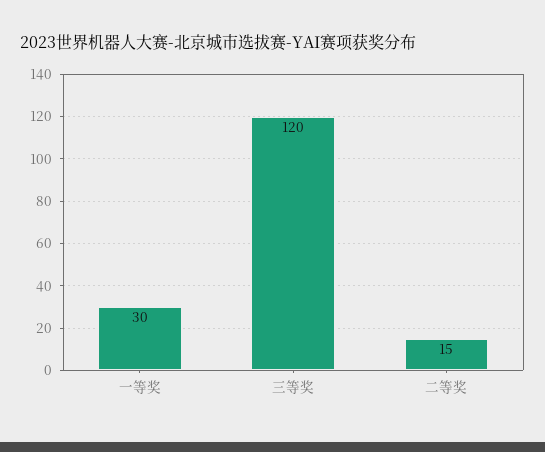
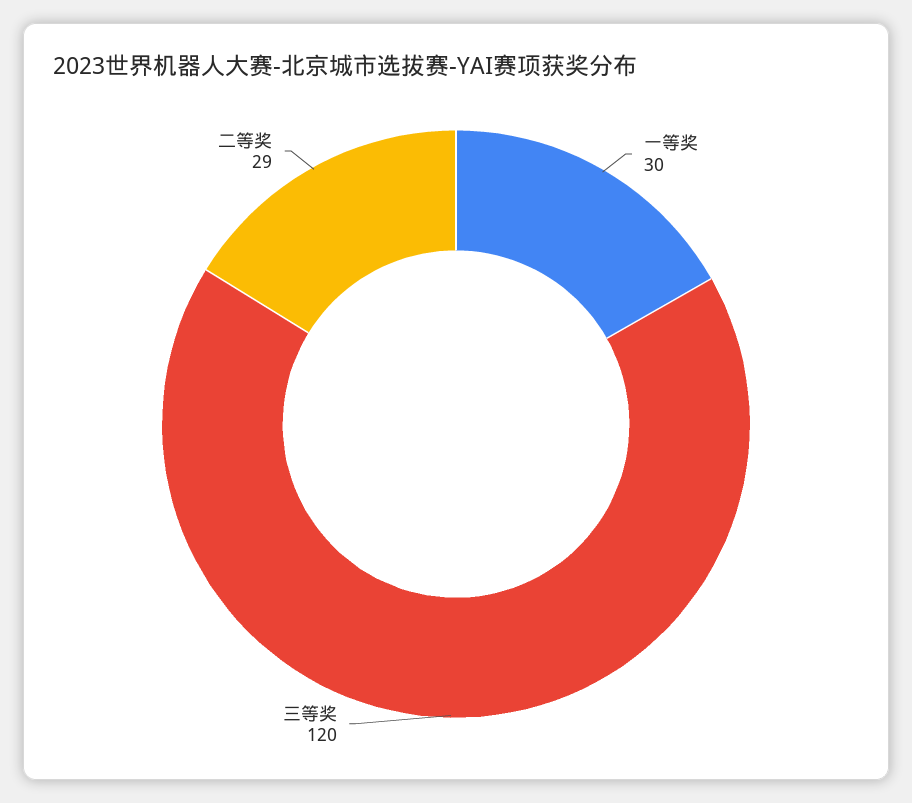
二等奖: 15 -> 29

